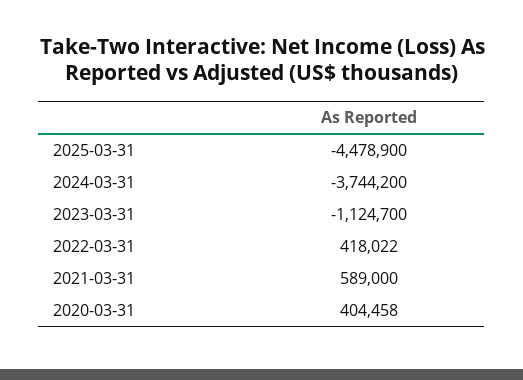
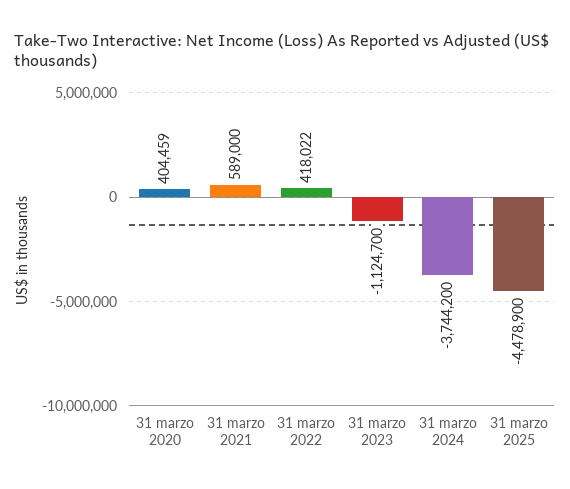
2020-03-31: 404458 -> 404459

